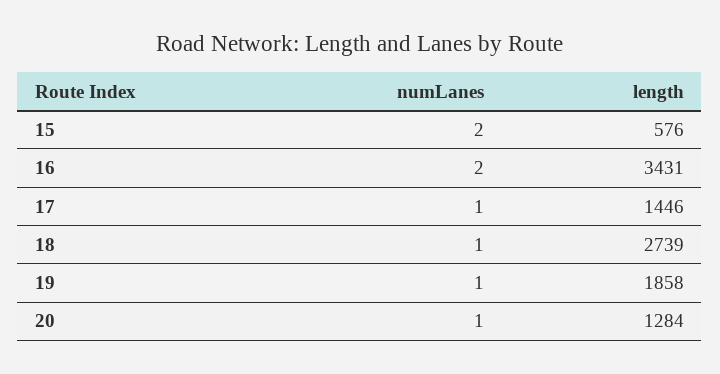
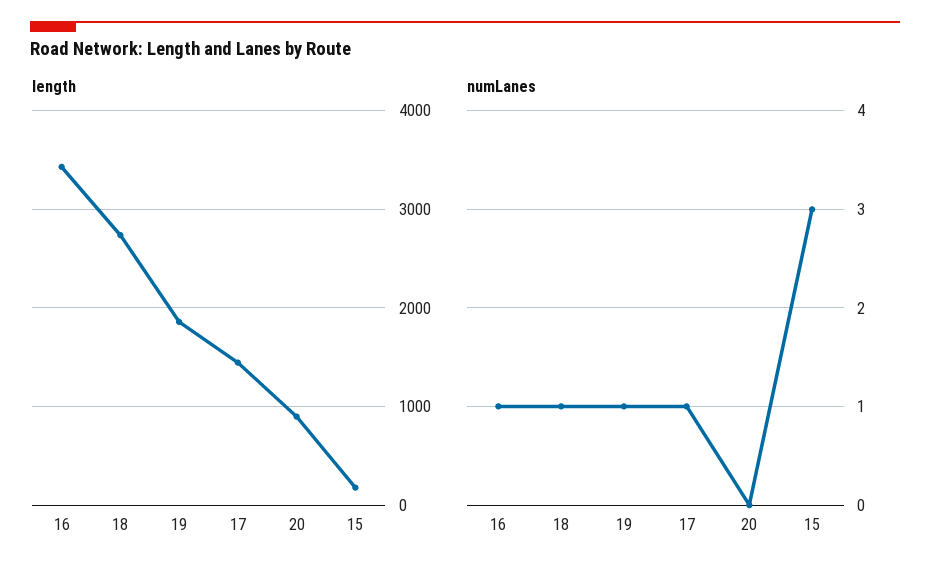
numLanes, 15: 2 -> 3
length, 15: 576 -> 200
numLanes, 16: 2 -> 1
numLanes, 20: 1 -> 0
length, 20: 1284 -> 900

